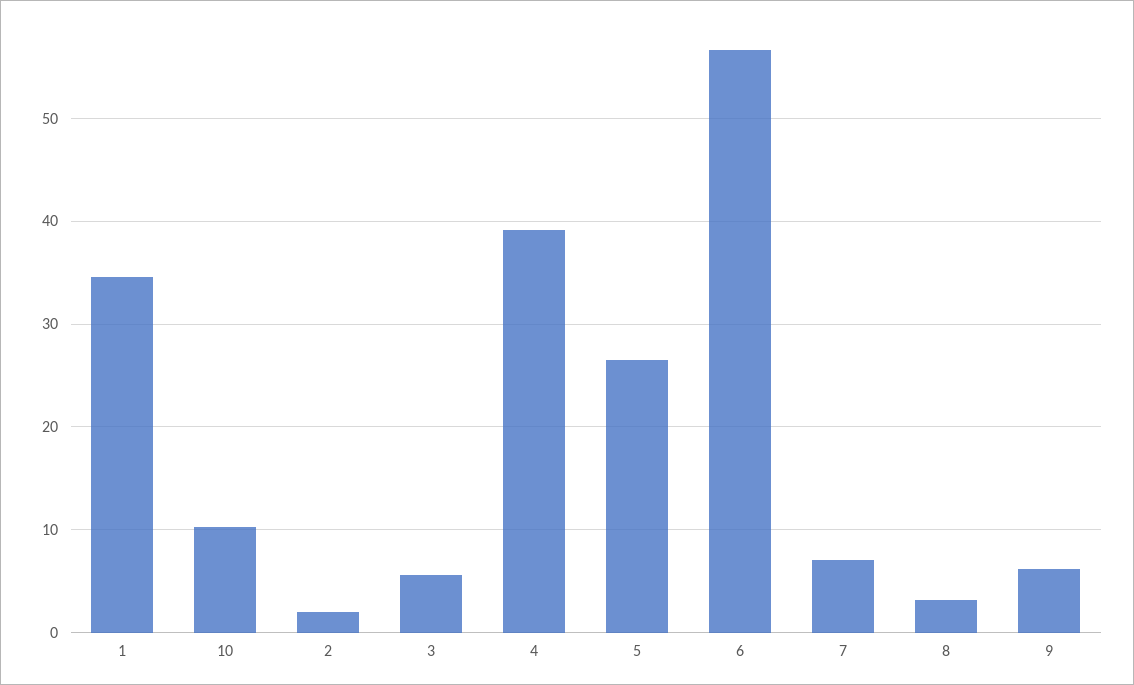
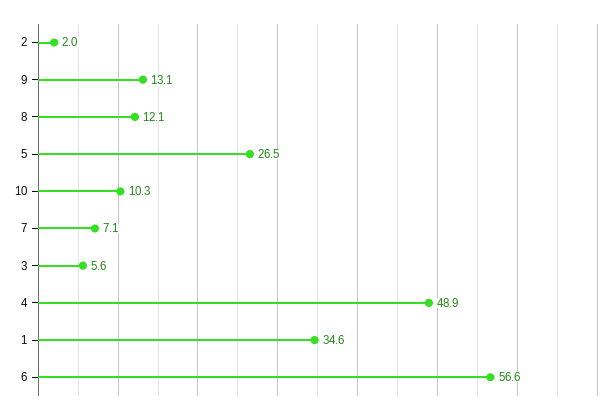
4: 39 -> 48.9
8: 3 -> 12.1
9: 6 -> 13.1

